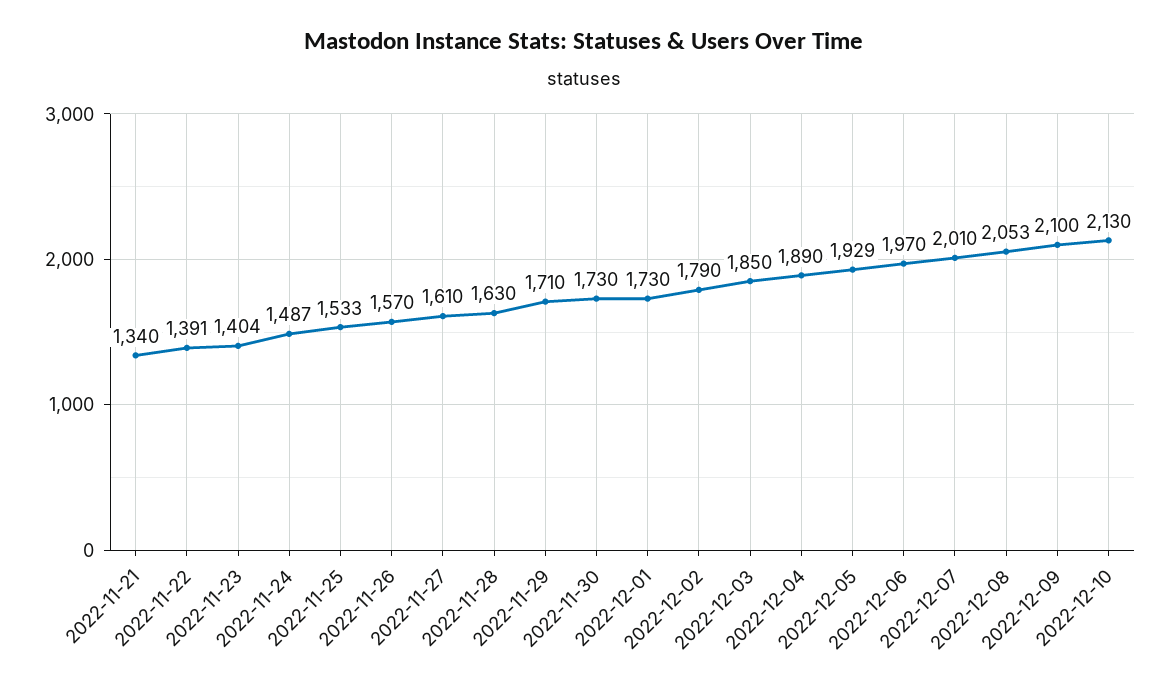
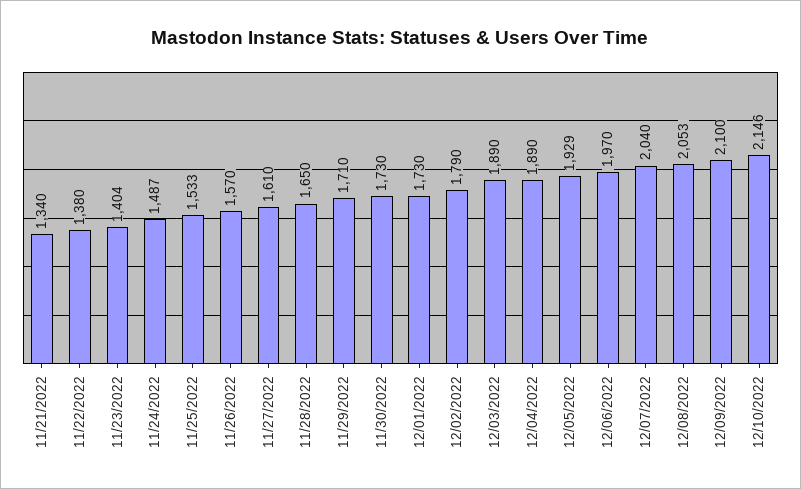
2022-11-22: 1391 -> 1380
2022-11-28: 1630 -> 1650
2022-12-03: 1850 -> 1890
2022-12-07: 2010 -> 2040
2022-12-10: 2130 -> 2146

